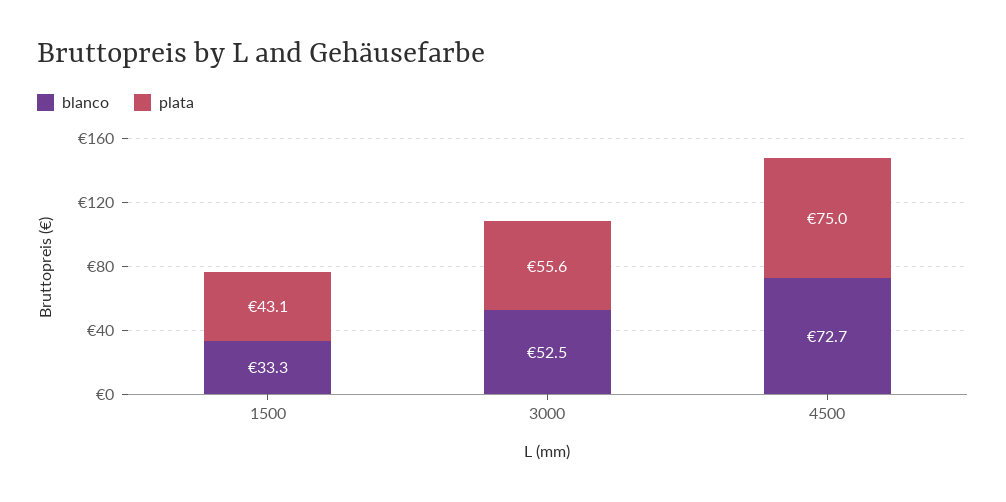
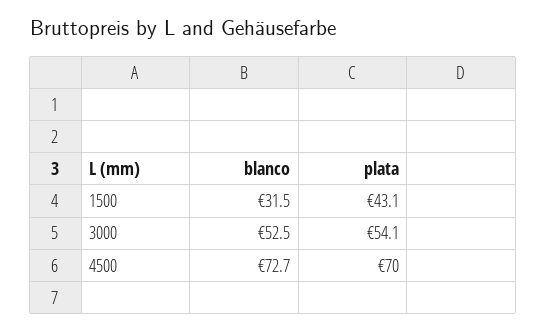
blanco, 1500: 33.3 -> 31.5
plata, 3000: 55.6 -> 54.1
plata, 4500: 75 -> 70

